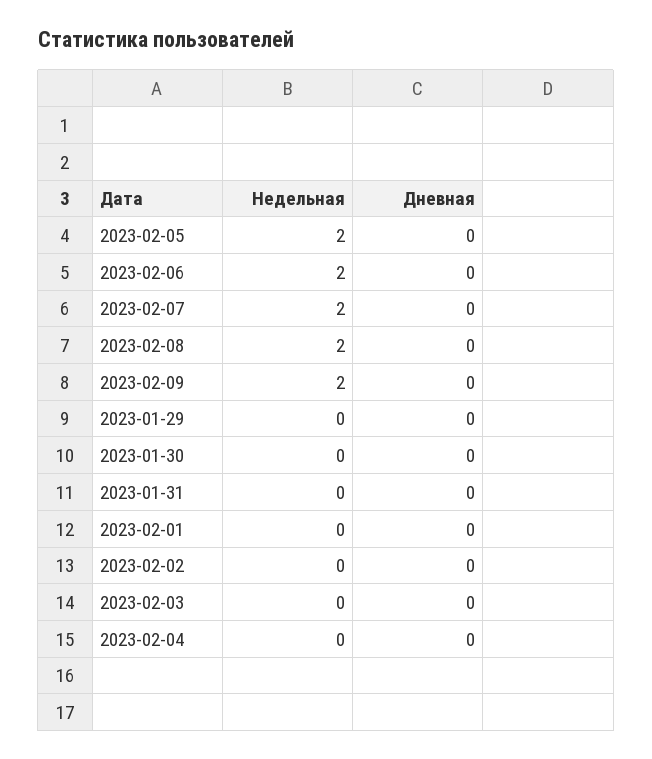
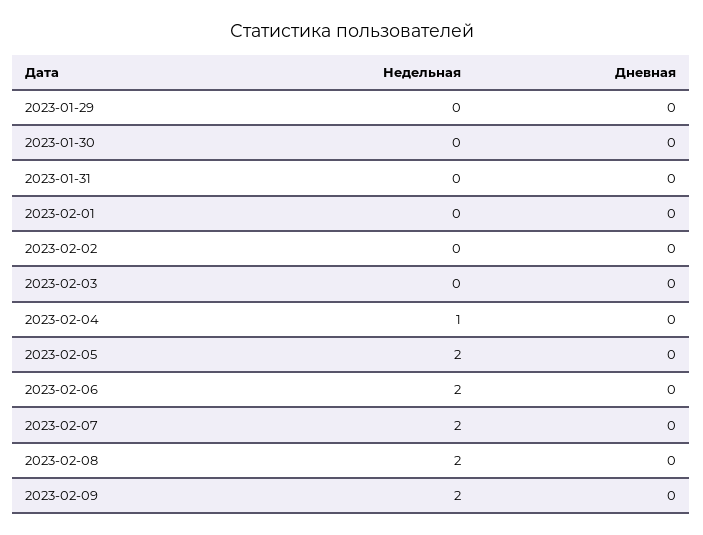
Недельная, 2023-02-04: 0 -> 1

